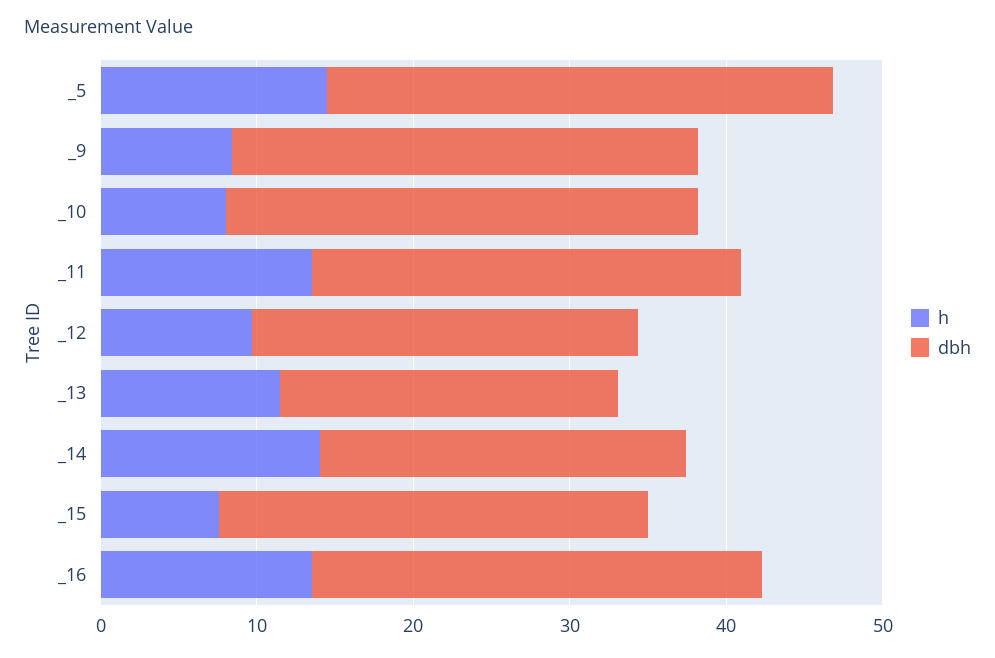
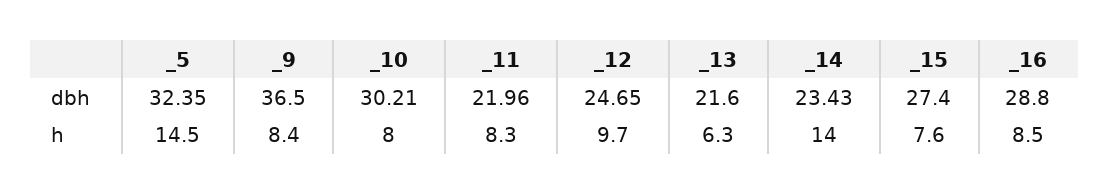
dbh, _9: 30 -> 36.5
h, _11: 14 -> 8.3
dbh, _11: 28 -> 21.96
h, _13: 12 -> 6.3
h, _16: 14 -> 8.5

